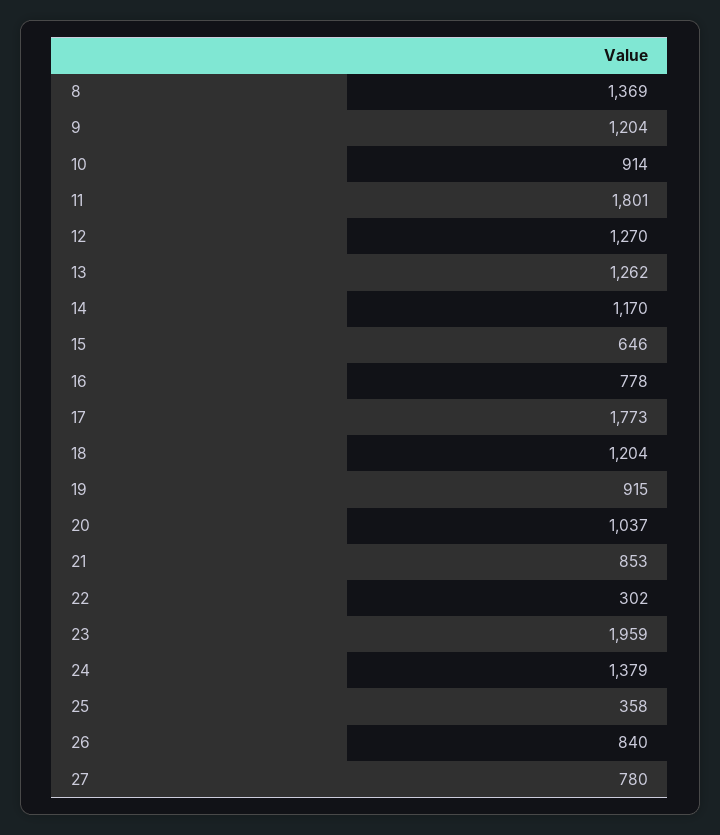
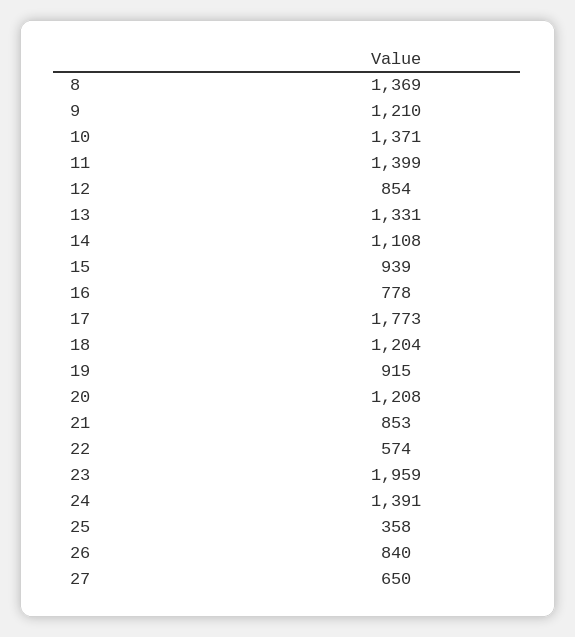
9: 1204 -> 1210
10: 914 -> 1371
11: 1801 -> 1399
12: 1270 -> 854
13: 1262 -> 1331
14: 1170 -> 1108
15: 646 -> 939
20: 1037 -> 1208
22: 302 -> 574
24: 1379 -> 1391
27: 780 -> 650

